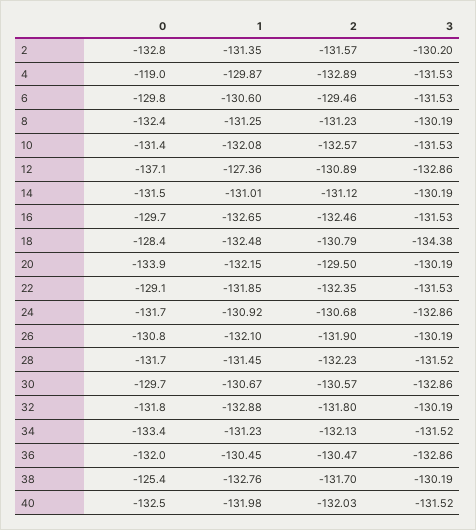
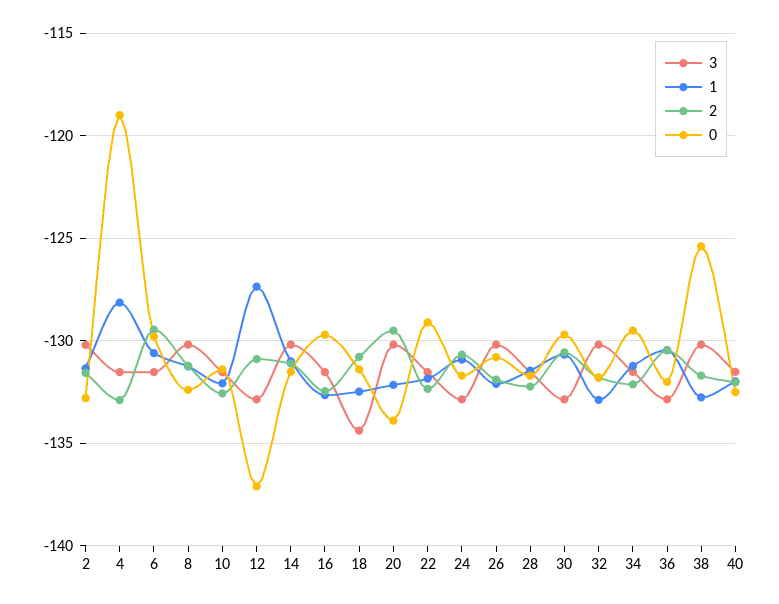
1, 4: -129.87 -> -128
0, 18: -128.4 -> -131.5
0, 34: -133.4 -> -129.5

